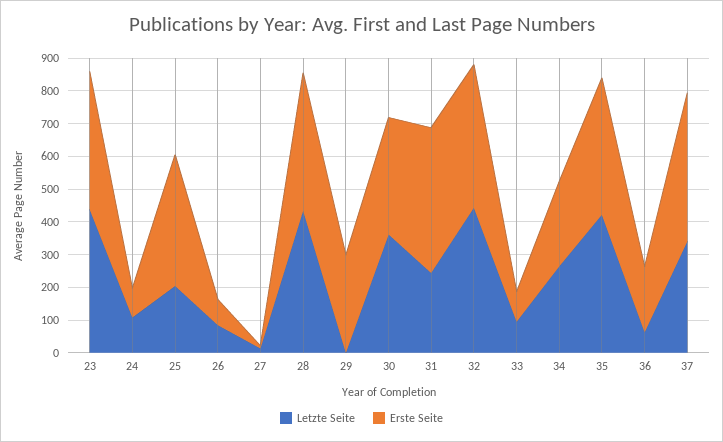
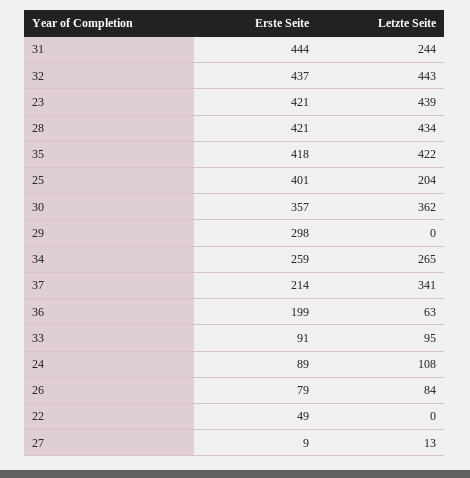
Erste Seite, 37: 450 -> 214
Erste Seite, 22: none -> 49
Letzte Seite, 22: none -> 0

